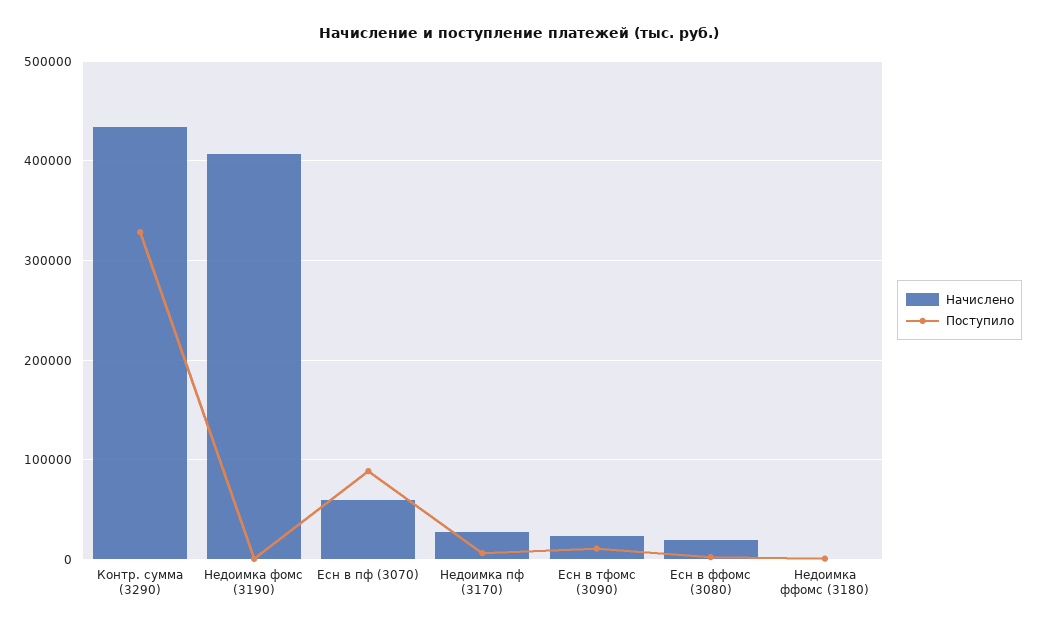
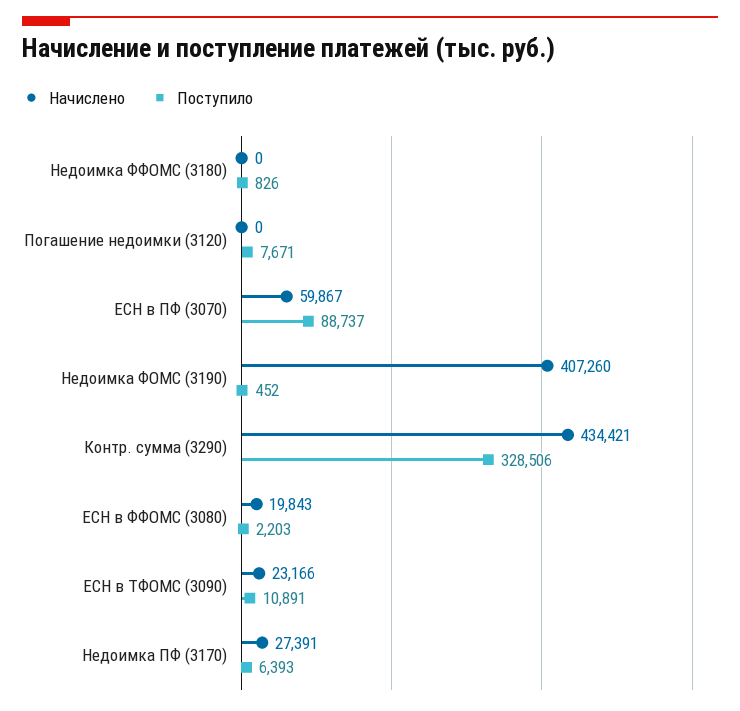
Начислено, Погашение недоимки (3120): none -> 0
Поступило, Погашение недоимки (3120): none -> 7671

